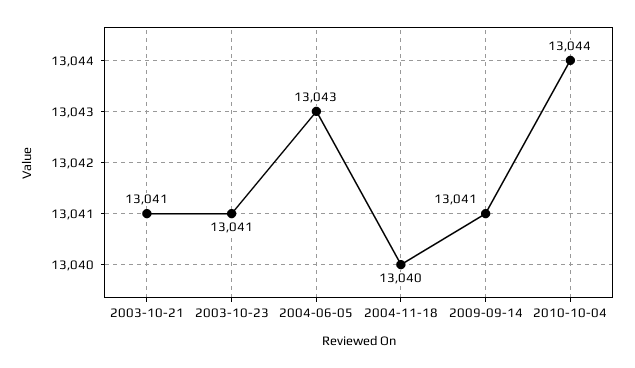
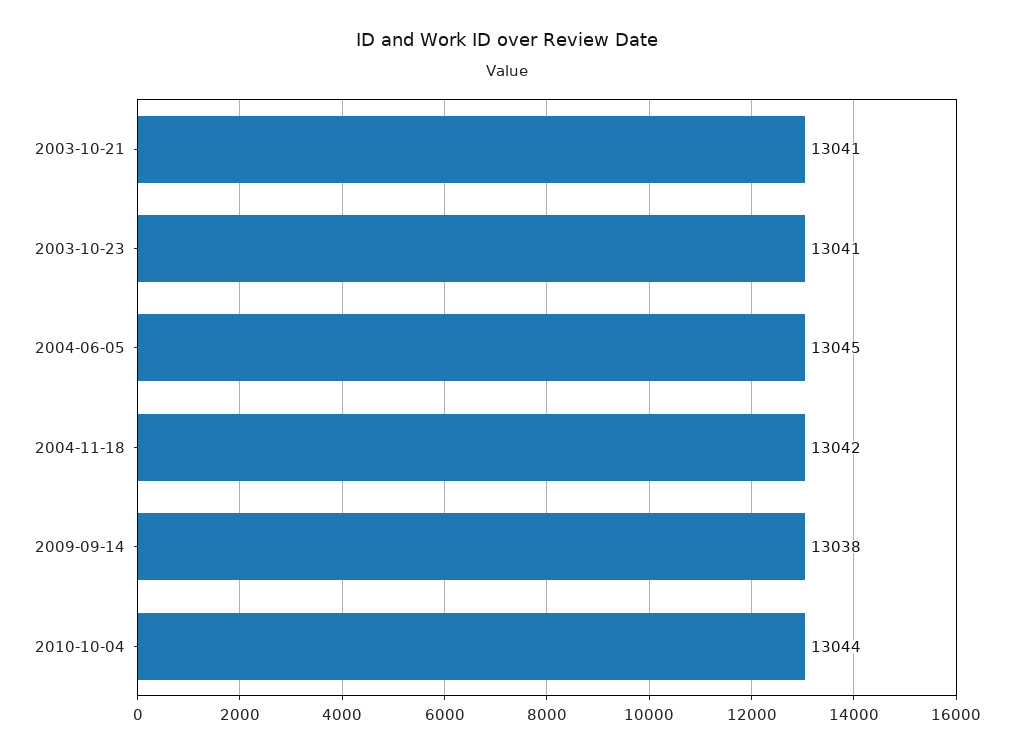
2004-06-05: 13043 -> 13045
2004-11-18: 13040 -> 13042
2009-09-14: 13041 -> 13038

